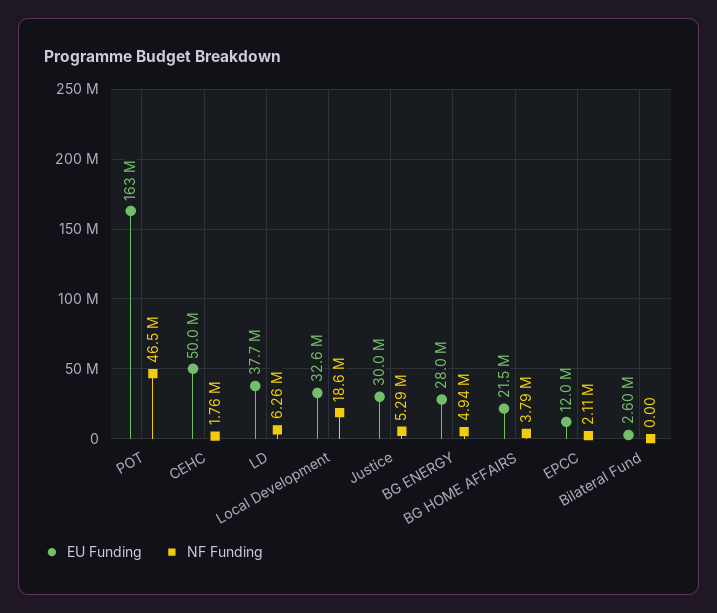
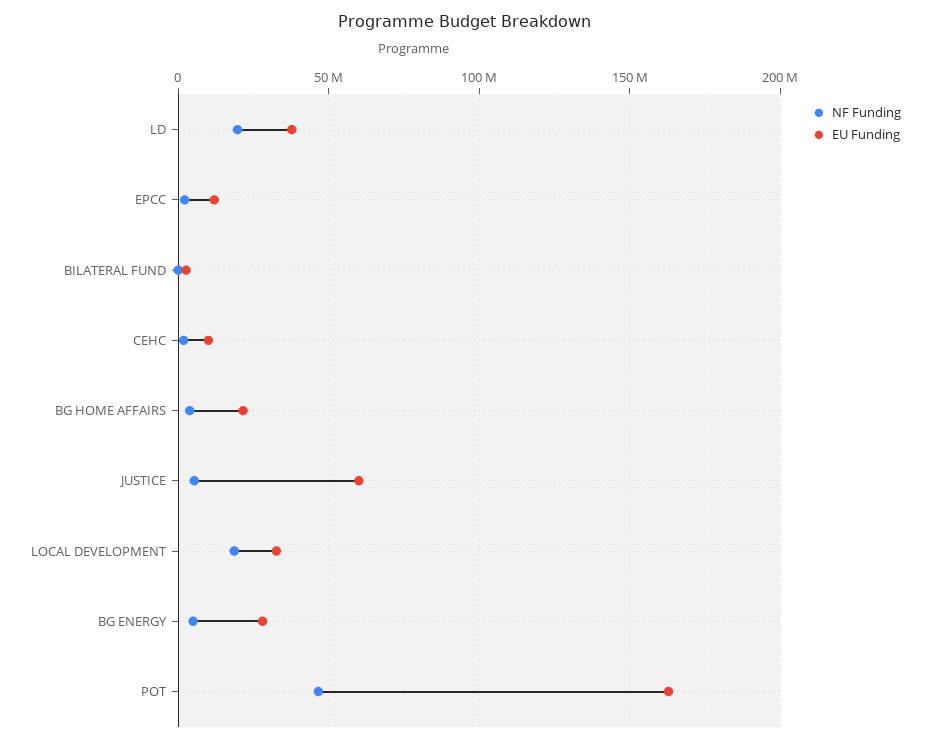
EU Funding, CEHC: 50000000 -> 10000000
NF Funding, LD: 6260000 -> 20000000
EU Funding, Justice: 30000000 -> 60000000

